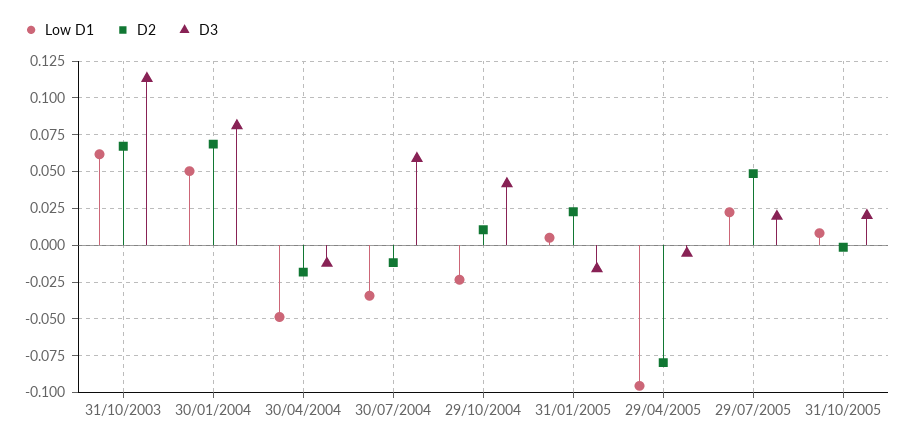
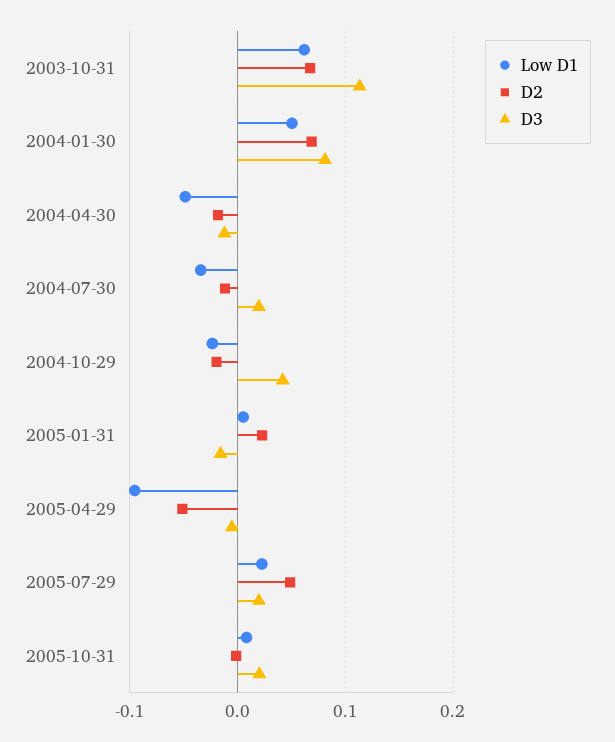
D3, 30/07/2004: 0.06 -> 0.02
D2, 29/10/2004: 0.01 -> -0.02
D2, 29/04/2005: -0.08 -> -0.05

